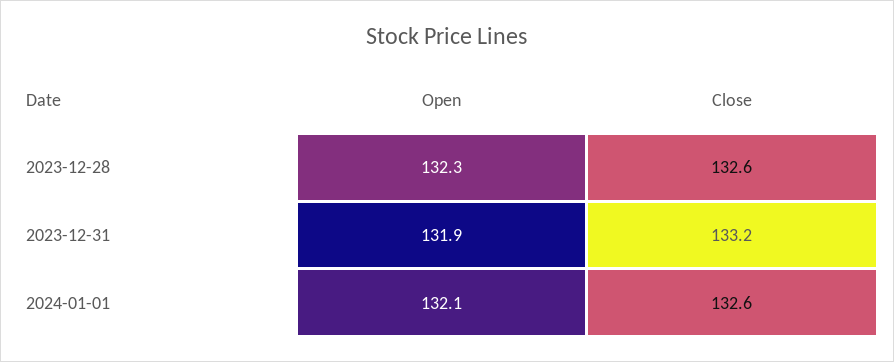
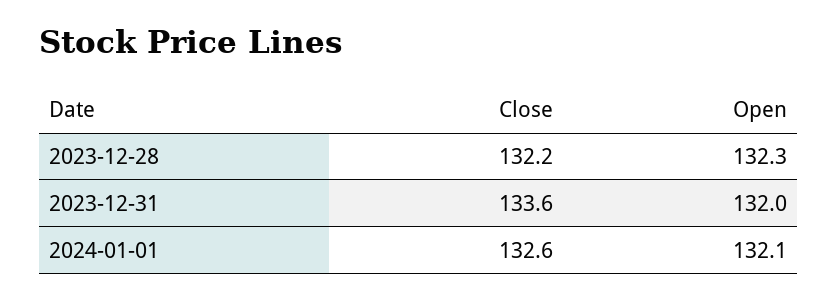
Close, 2023-12-28: 132.6 -> 132.2
Open, 2023-12-31: 131.9 -> 132
Close, 2023-12-31: 133.2 -> 133.6

